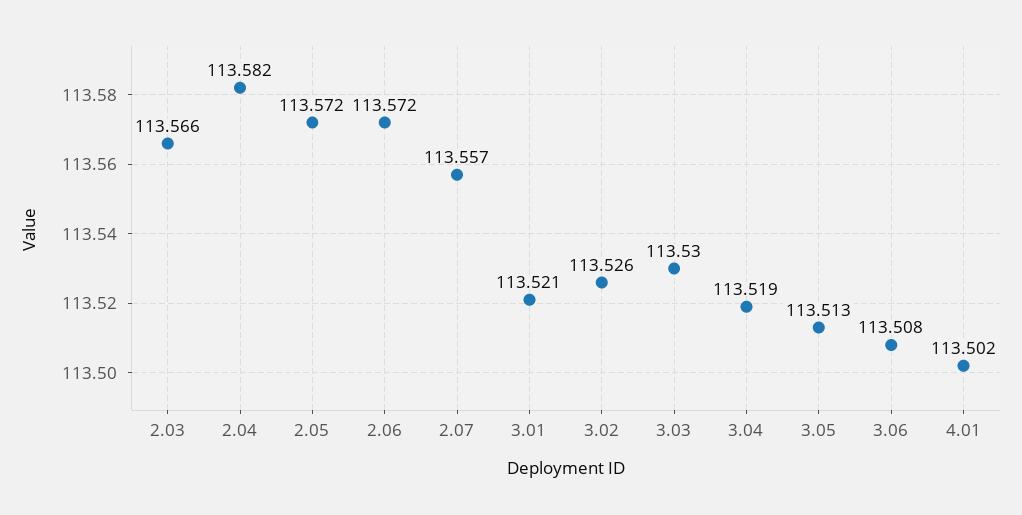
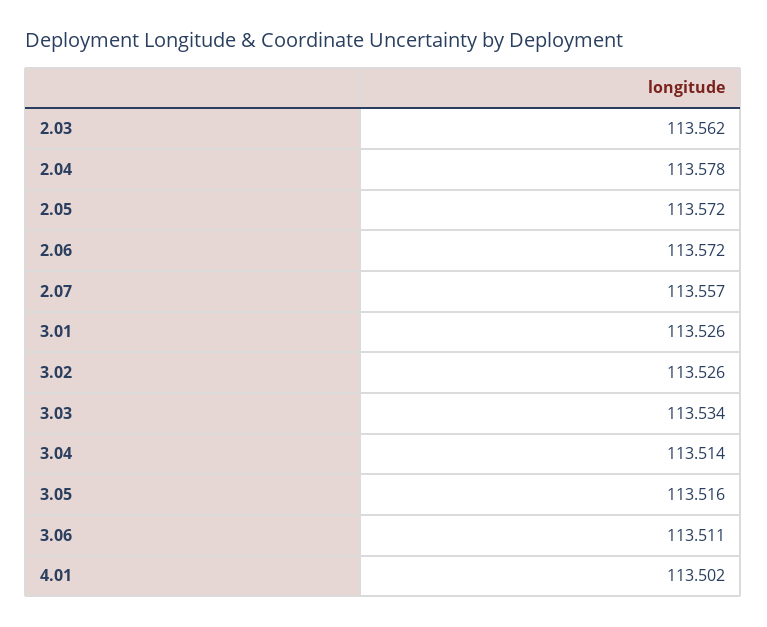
2.03: 113.566 -> 113.562
2.04: 113.582 -> 113.578
3.01: 113.521 -> 113.526
3.03: 113.53 -> 113.534
3.04: 113.519 -> 113.514
3.05: 113.513 -> 113.516
3.06: 113.508 -> 113.511

